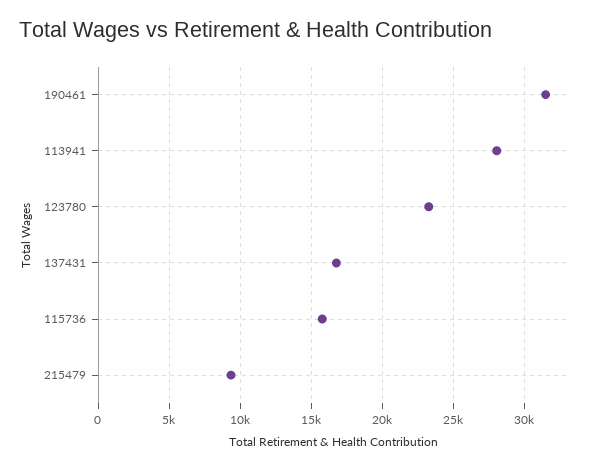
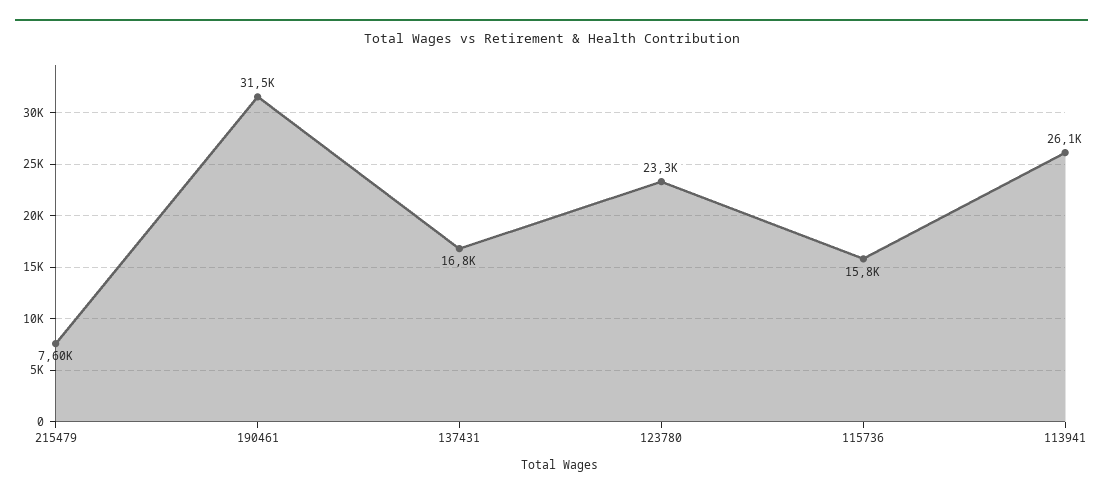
113941: 28000 -> 26100
215479: 9500 -> 7600

